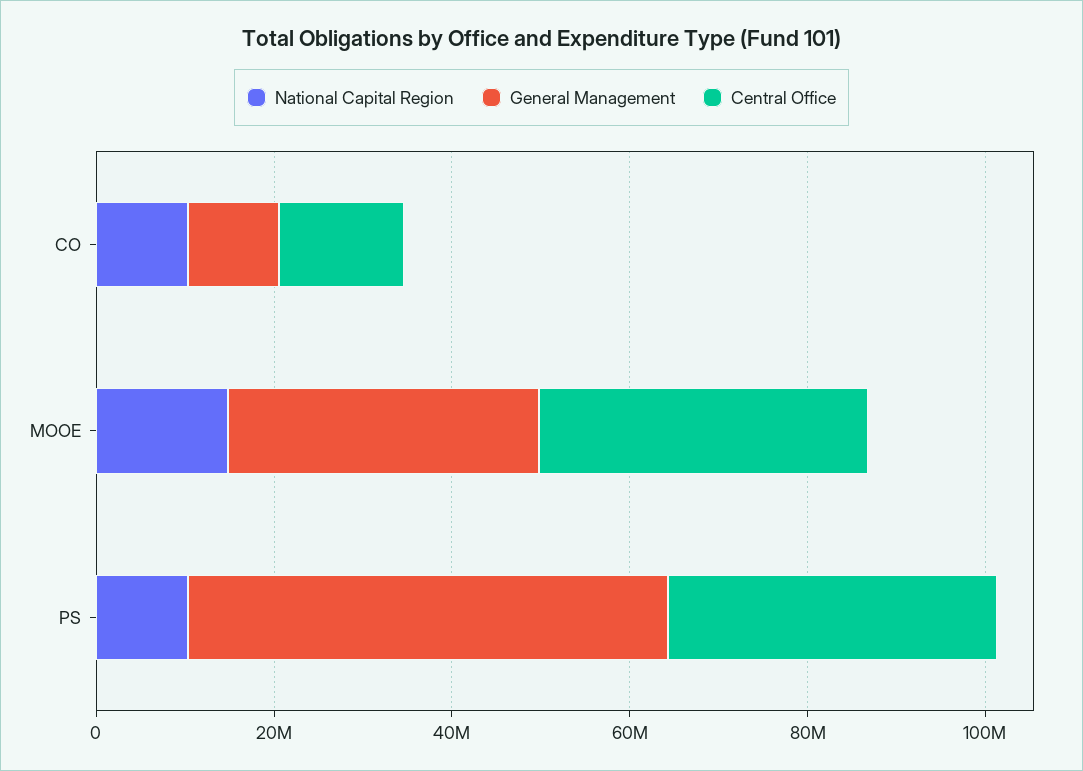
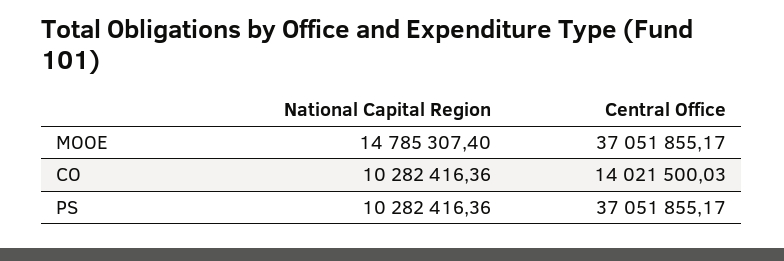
General Management, CO: 10000000 -> none
General Management, MOOE: 35000000 -> none
General Management, PS: 55000000 -> none

